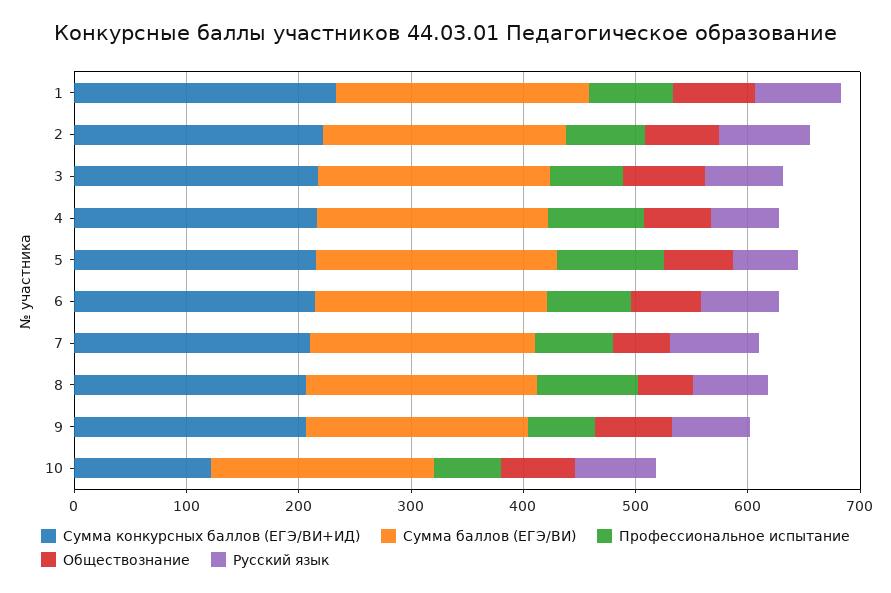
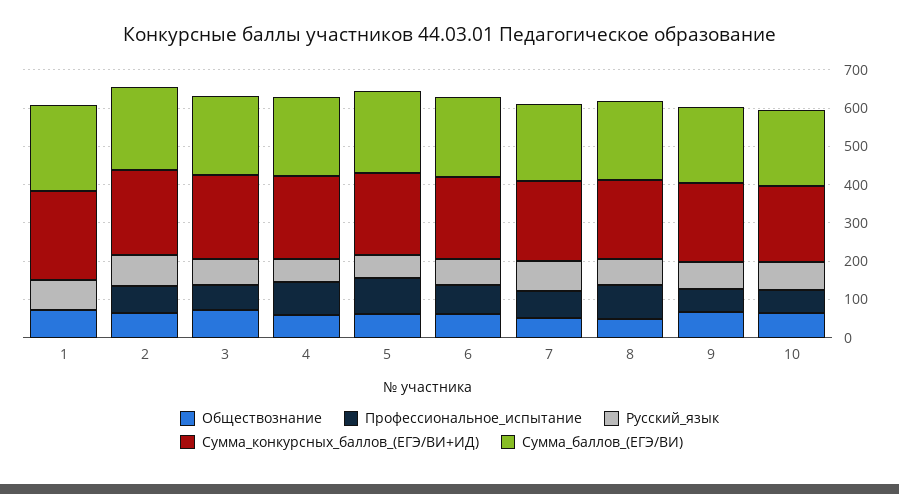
Профессиональное испытание, 1: 80 -> 0
Сумма конкурсных баллов (ЕГЭ/ВИ+ИД), 10: 120 -> 200

